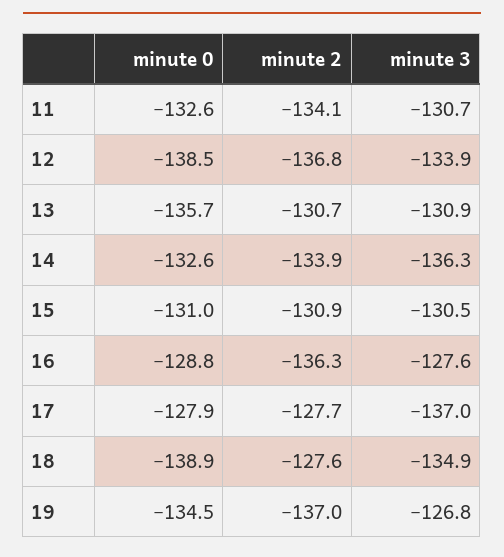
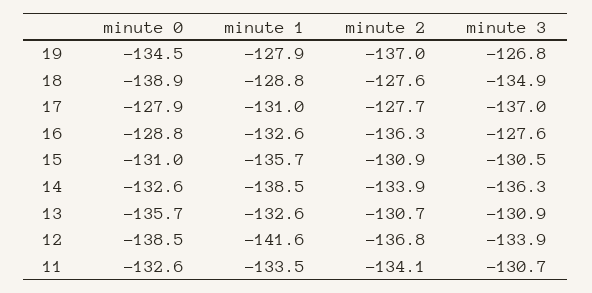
minute 1, 19: none -> -127.9
minute 1, 18: none -> -128.8
minute 1, 17: none -> -131
minute 1, 16: none -> -132.6
minute 1, 15: none -> -135.7
minute 1, 14: none -> -138.5
minute 1, 13: none -> -132.6
minute 1, 12: none -> -141.6
minute 1, 11: none -> -133.5

